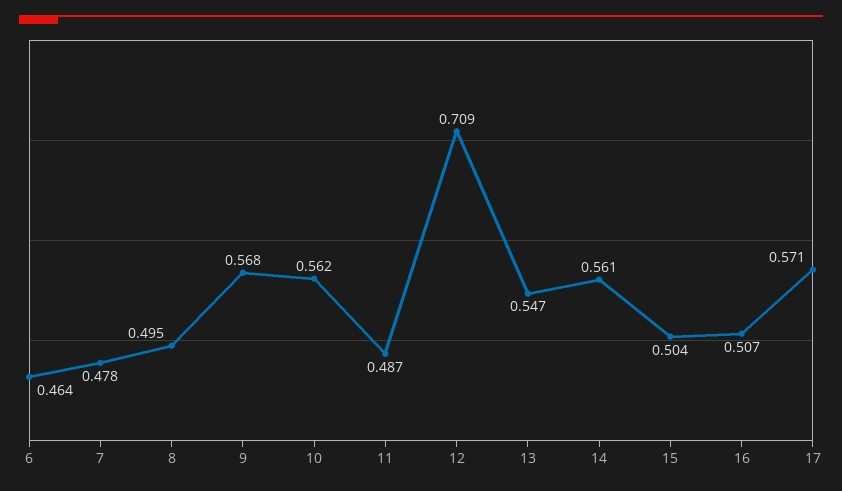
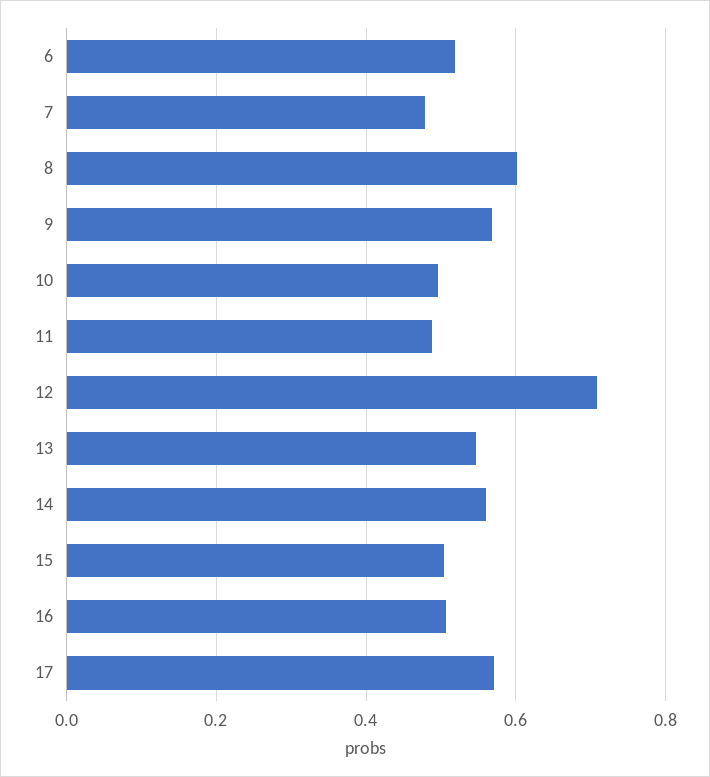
6: 0.464 -> 0.52
8: 0.495 -> 0.6
10: 0.562 -> 0.5

